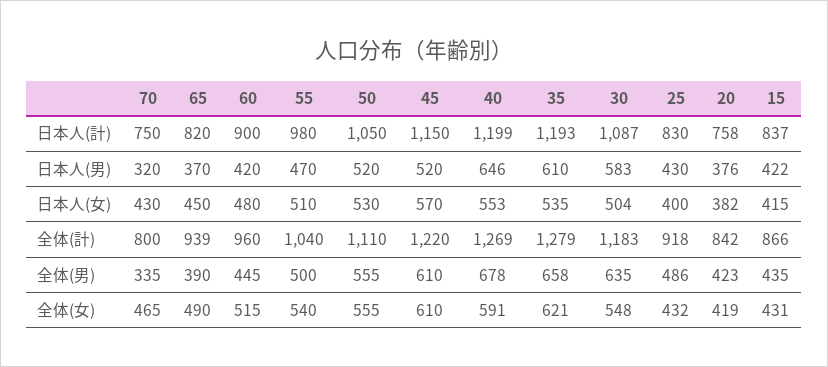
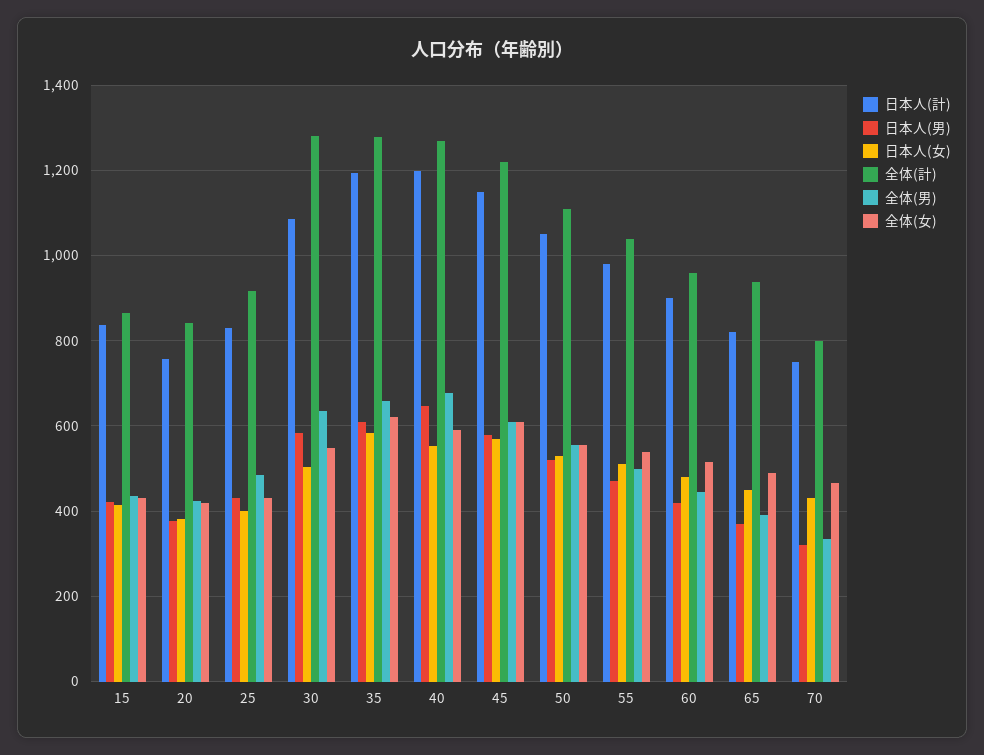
日本人(男), 45: 520 -> 580
日本人(女), 35: 535 -> 580
全体(計), 30: 1183 -> 1280

